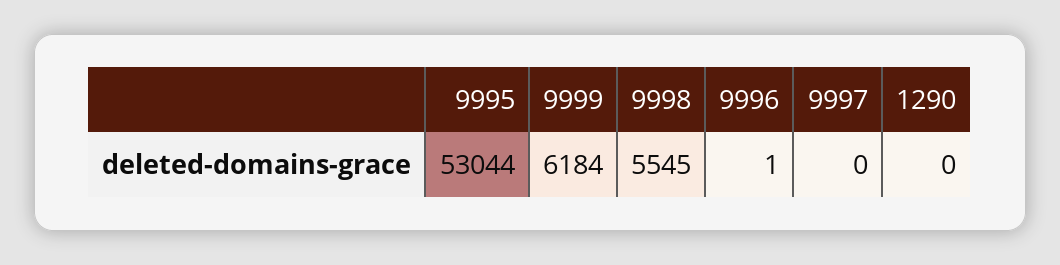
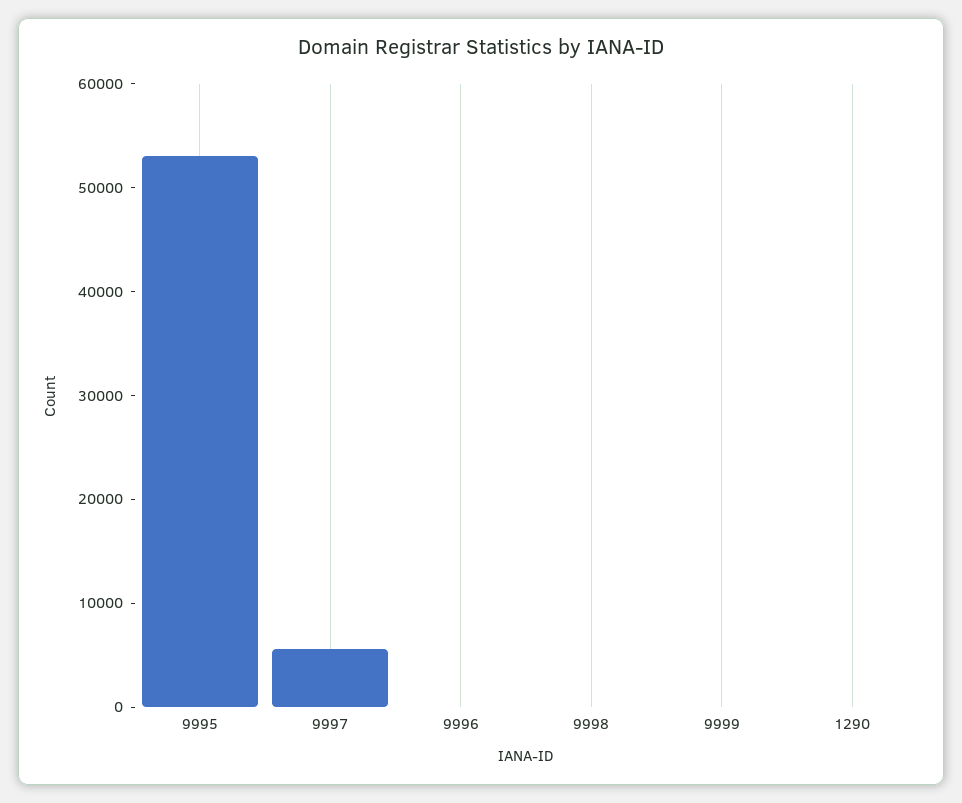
9999: 6184 -> 0
9998: 5545 -> 0
9997: 0 -> 6000

